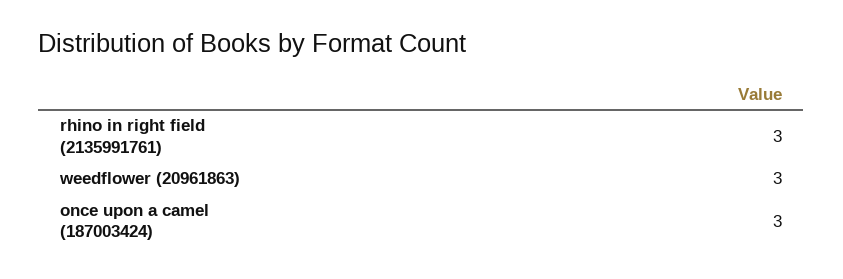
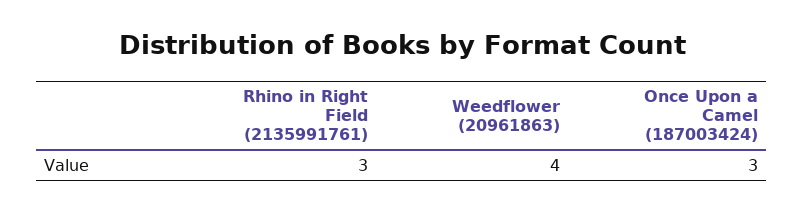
weedflower (20961863): 3 -> 4

